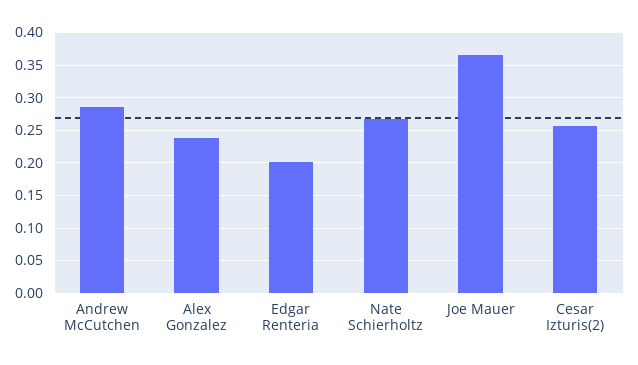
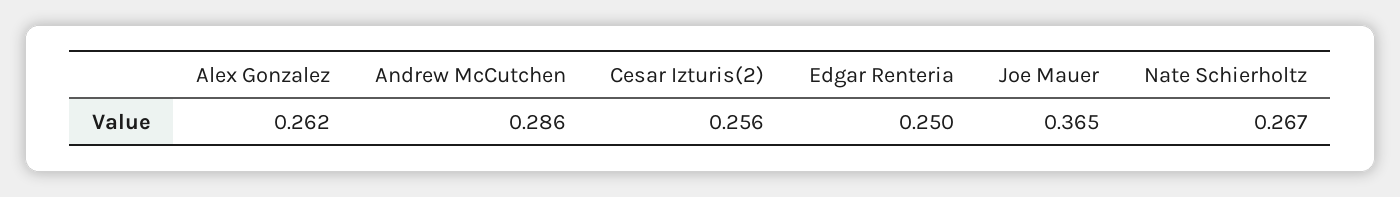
Alex Gonzalez: 0.24 -> 0.262
Edgar Renteria: 0.2 -> 0.25

